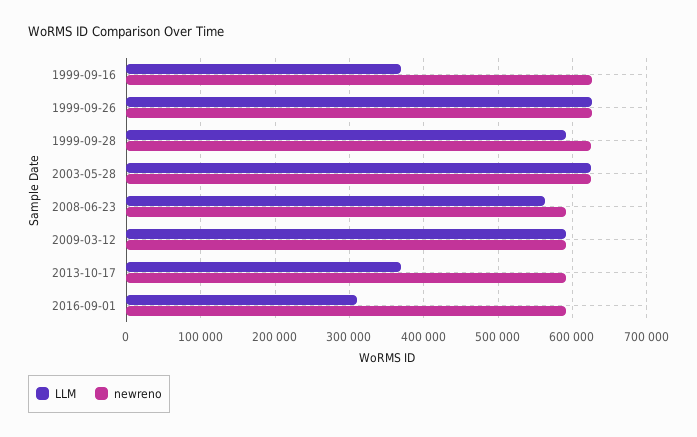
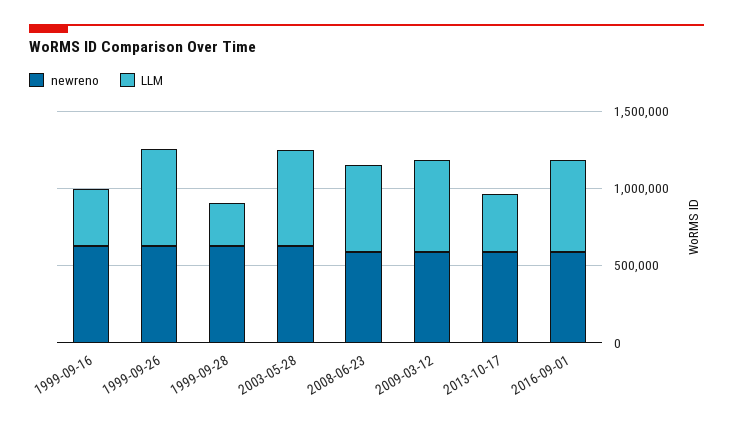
LLM, 1999-09-28: 590000 -> 300000
LLM, 2016-09-01: 310000 -> 600000

